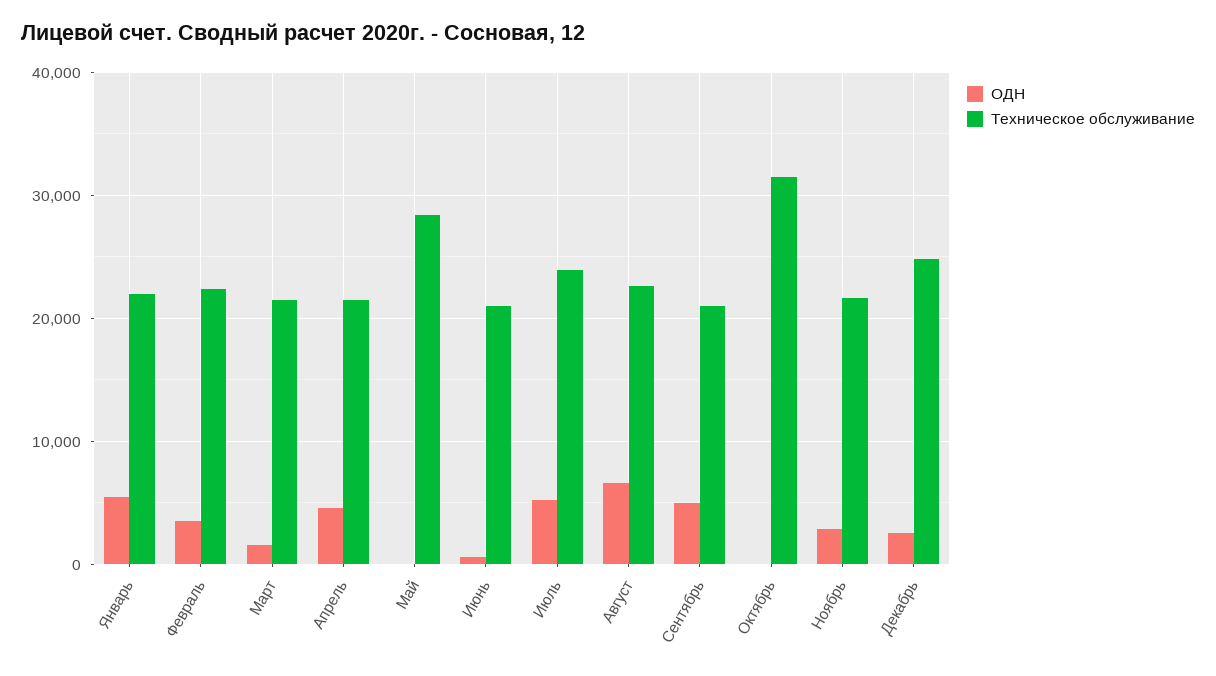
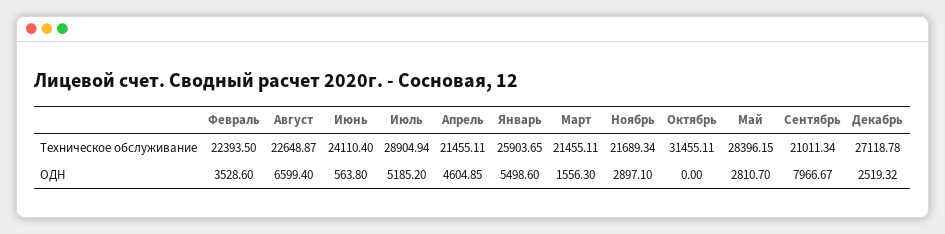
Техническое обслуживание, Январь: 22000 -> 25903.65
ОДН, Май: 0 -> 2810.7
Техническое обслуживание, Июнь: 21000 -> 24110.4
Техническое обслуживание, Июль: 24000 -> 28904.94
ОДН, Сентябрь: 5000 -> 7966.67
Техническое обслуживание, Декабрь: 25000 -> 27118.78

